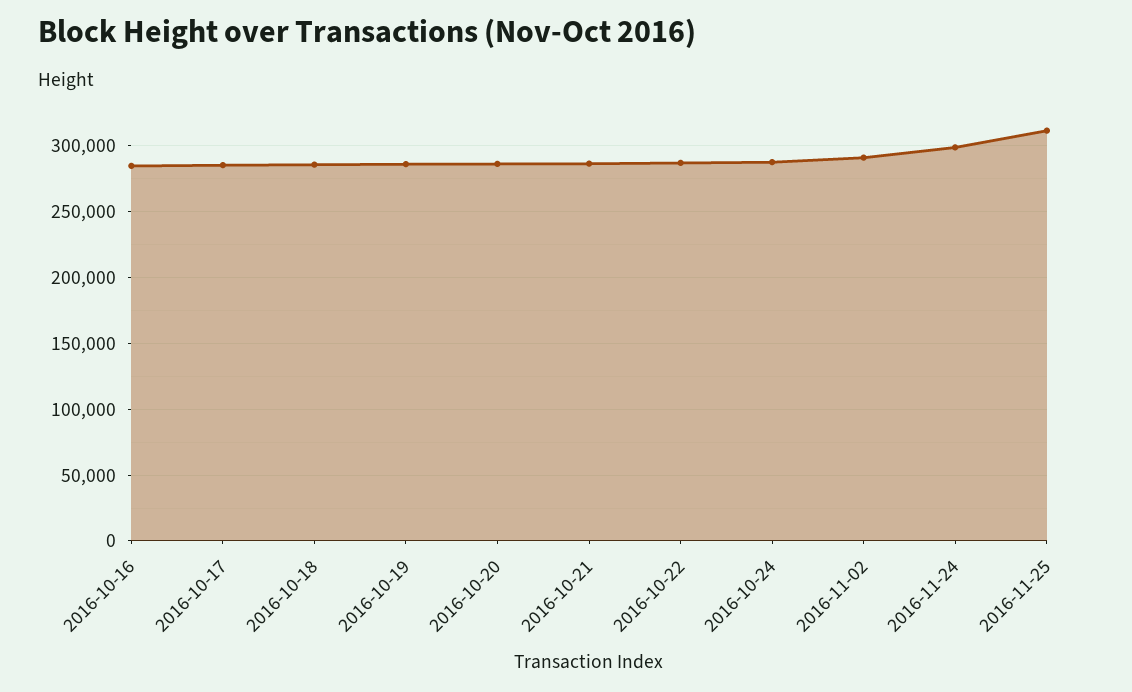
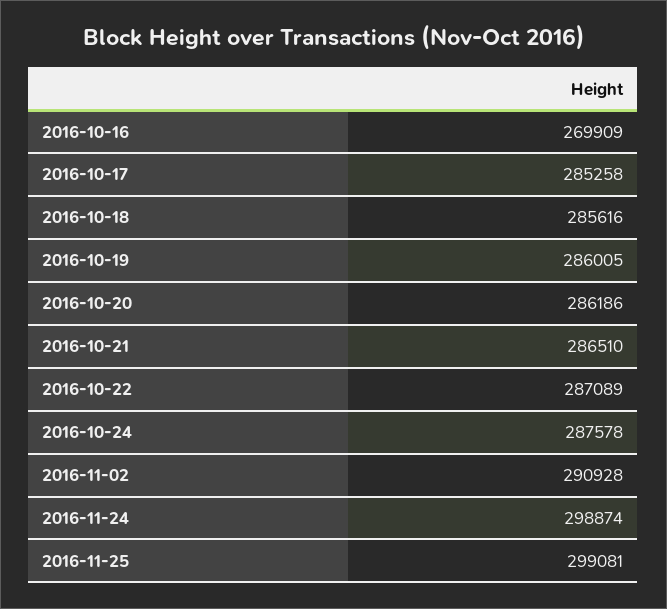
2016-10-16: 285000 -> 269909
2016-11-25: 310000 -> 299081

